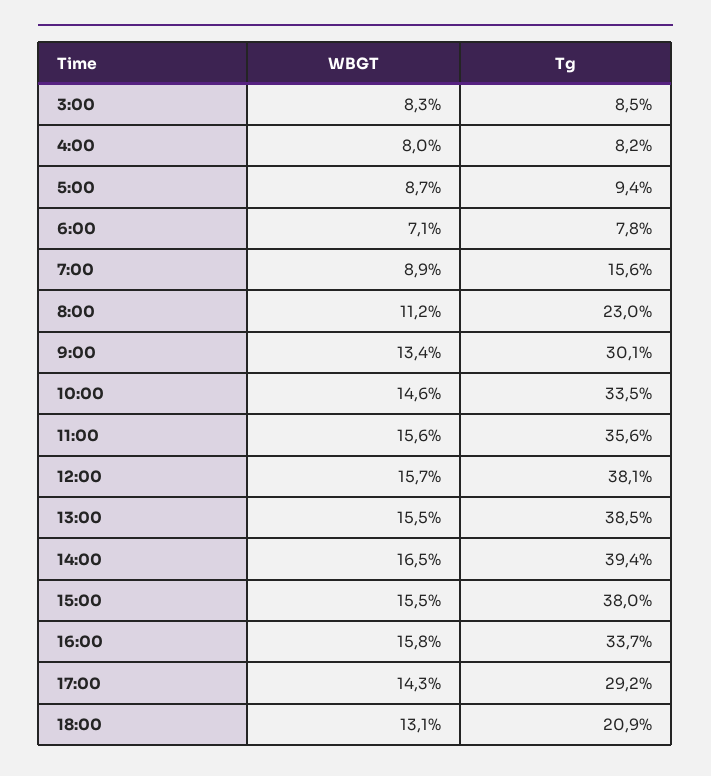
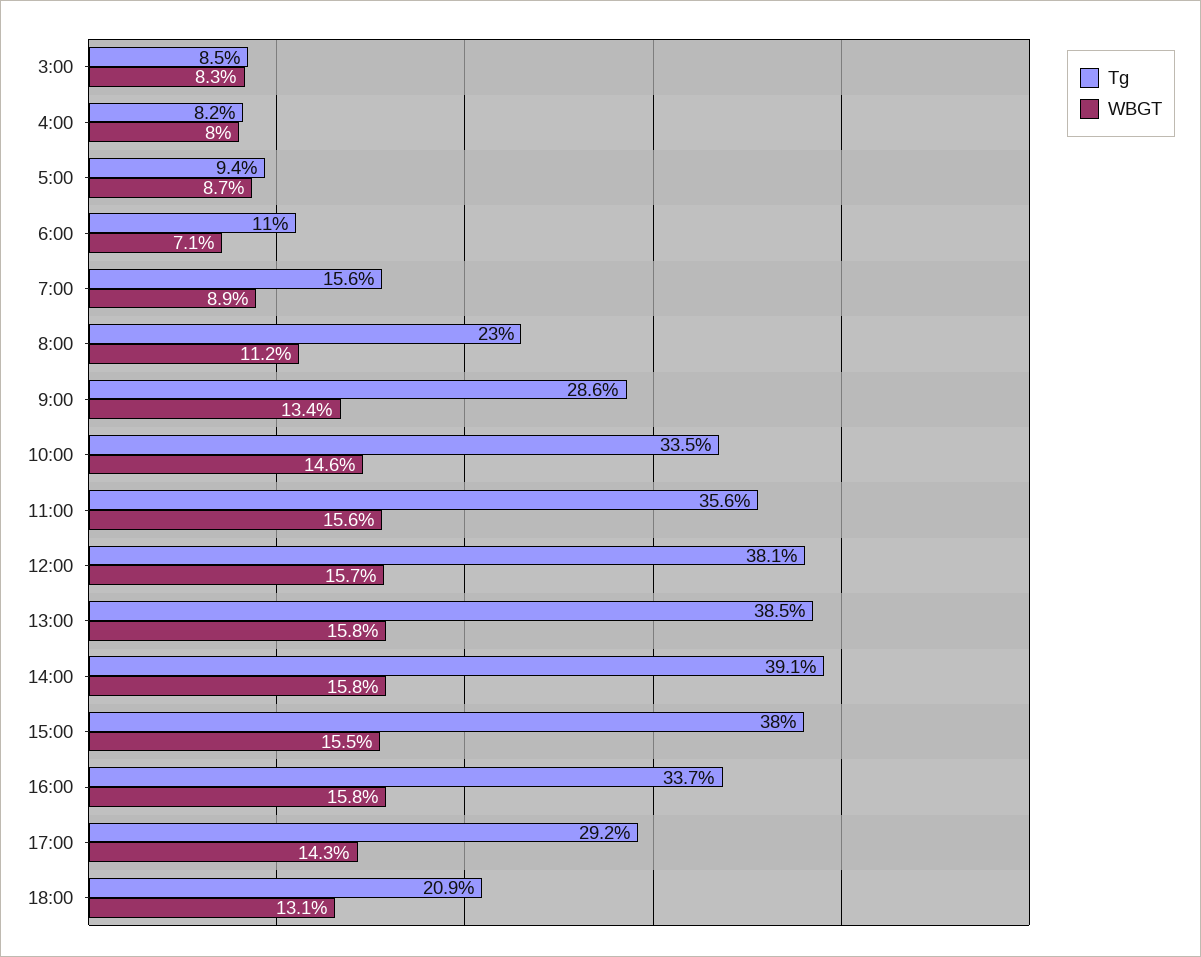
Tg, 6:00: 7.8 -> 11
Tg, 9:00: 30.1 -> 28.6
WBGT, 13:00: 15.5 -> 15.8
WBGT, 14:00: 16.5 -> 15.8
Tg, 14:00: 39.4 -> 39.1

